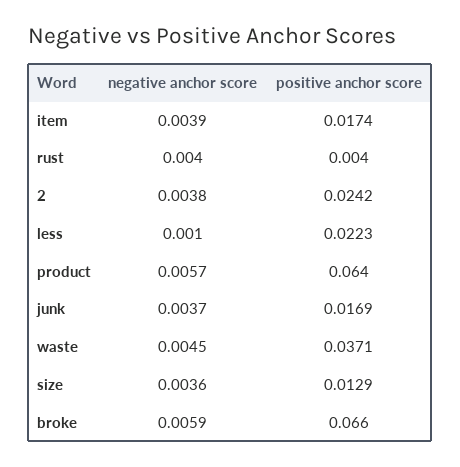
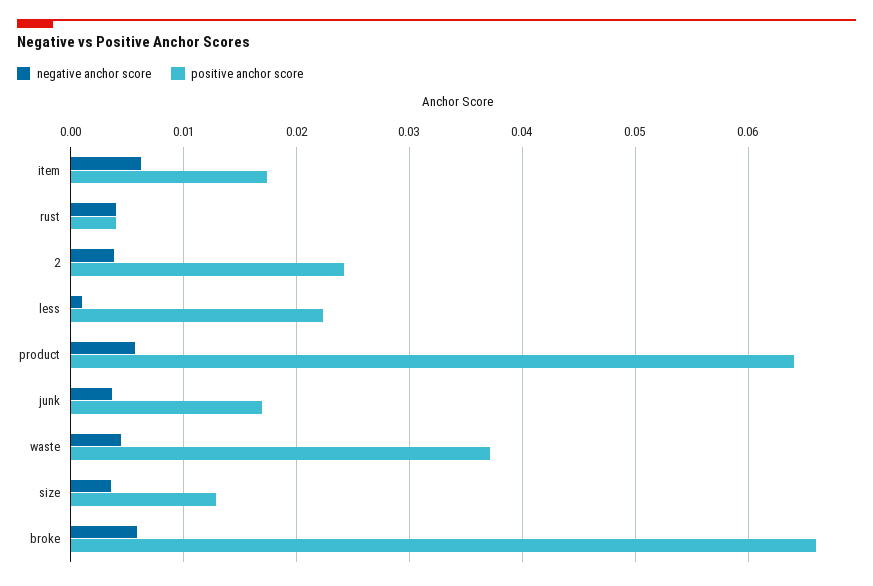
negative anchor score, item: 0.0039 -> 0.006

